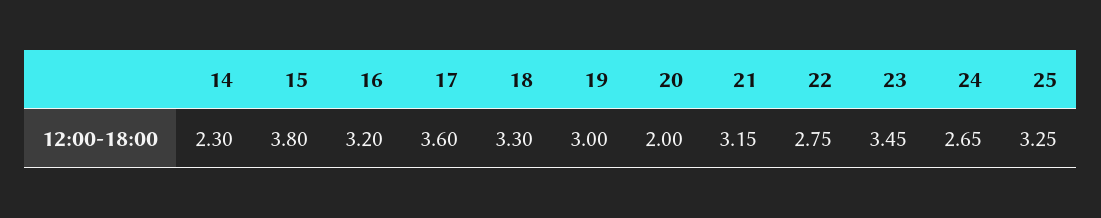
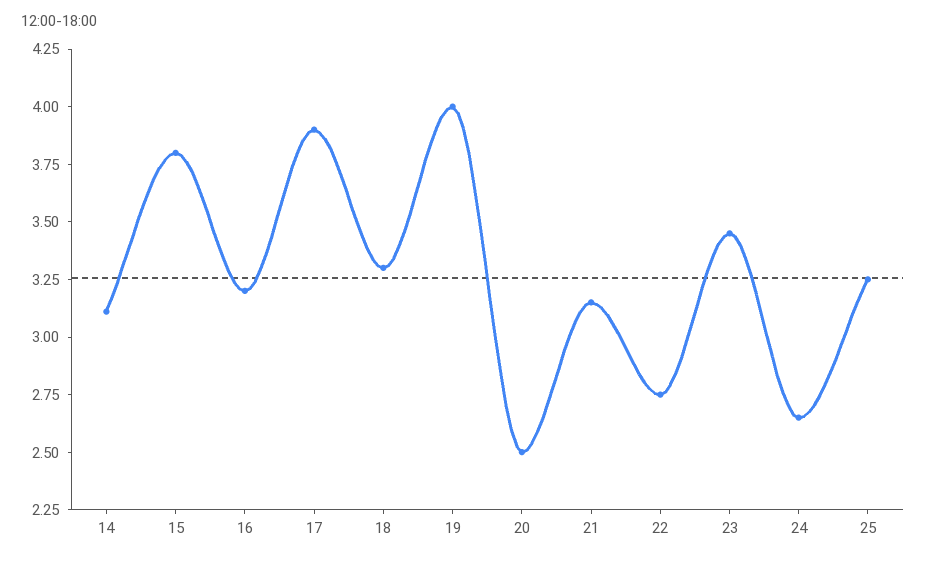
14: 2.3 -> 3.1
17: 3.6 -> 3.9
19: 3 -> 4
20: 2 -> 2.5

